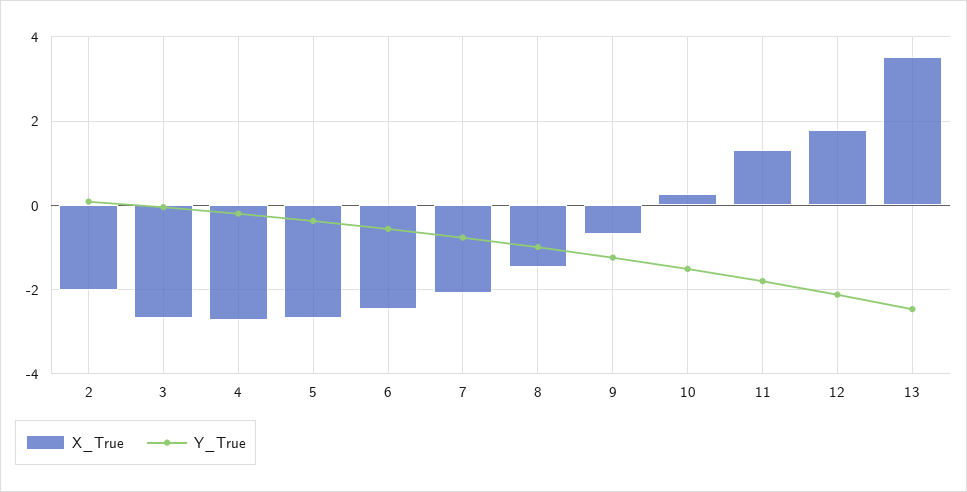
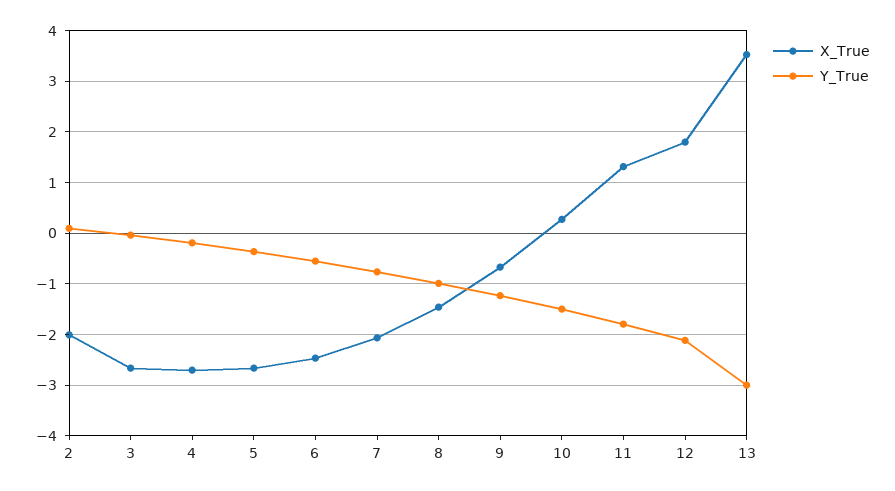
Y_True, 13: -2.4 -> -3

